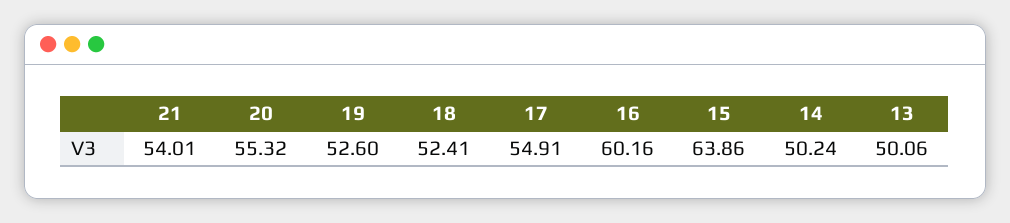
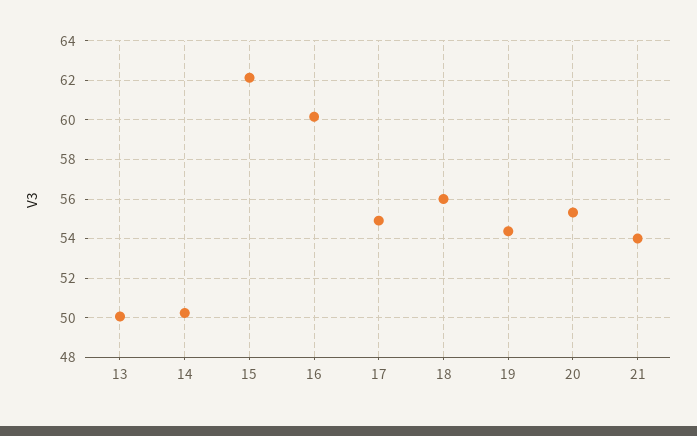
19: 52.6 -> 54.5
18: 52.41 -> 56
15: 63.86 -> 62

